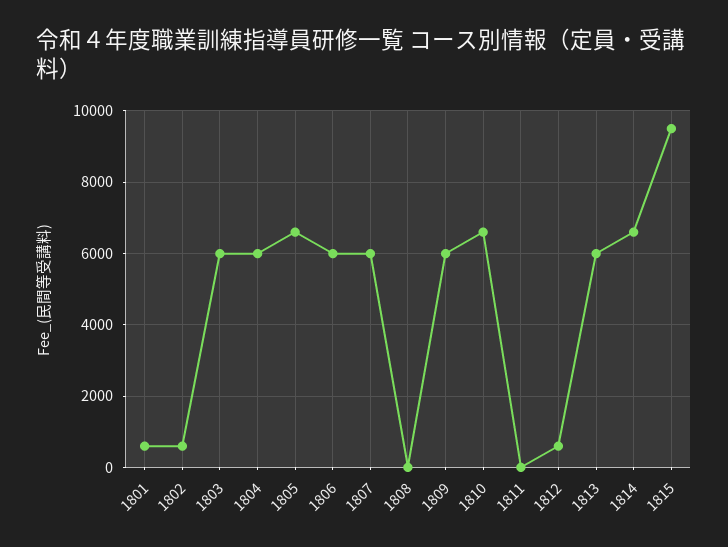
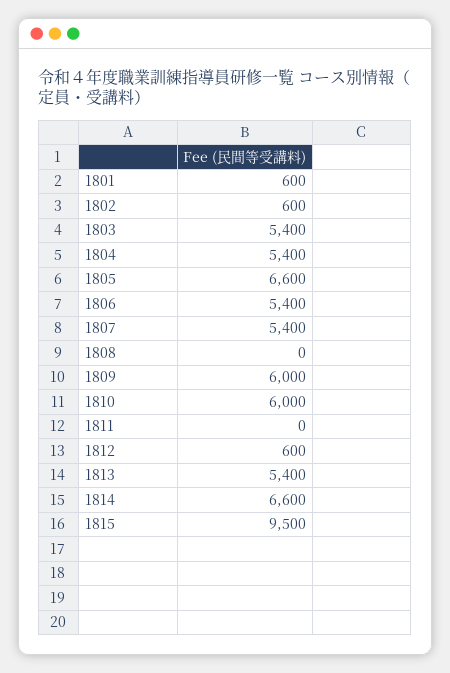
1803: 6000 -> 5400
1804: 6000 -> 5400
1806: 6000 -> 5400
1807: 6000 -> 5400
1810: 6600 -> 6000
1813: 6000 -> 5400

